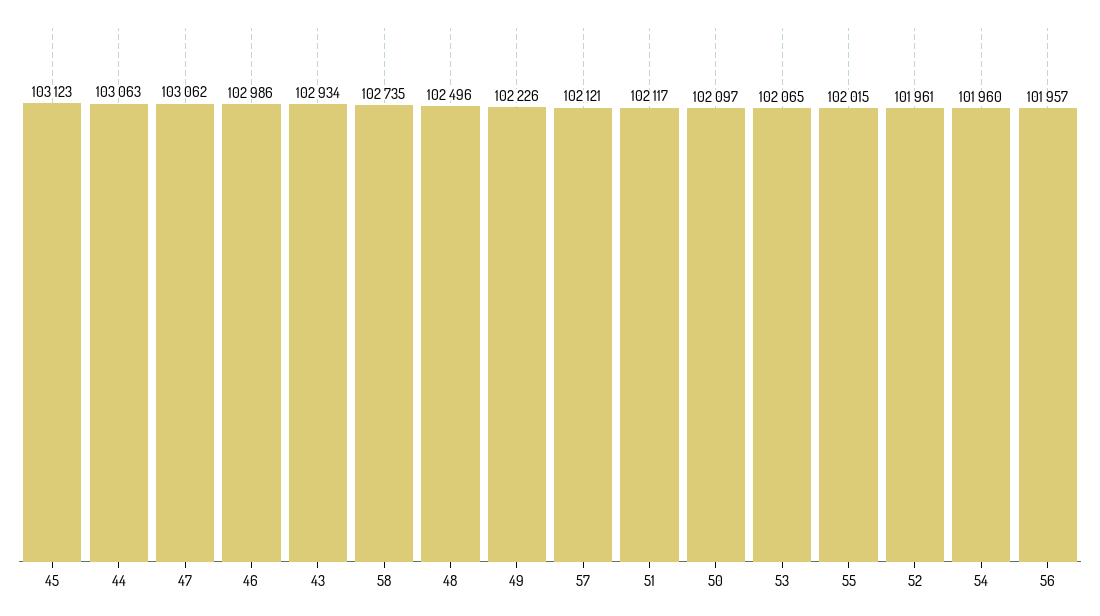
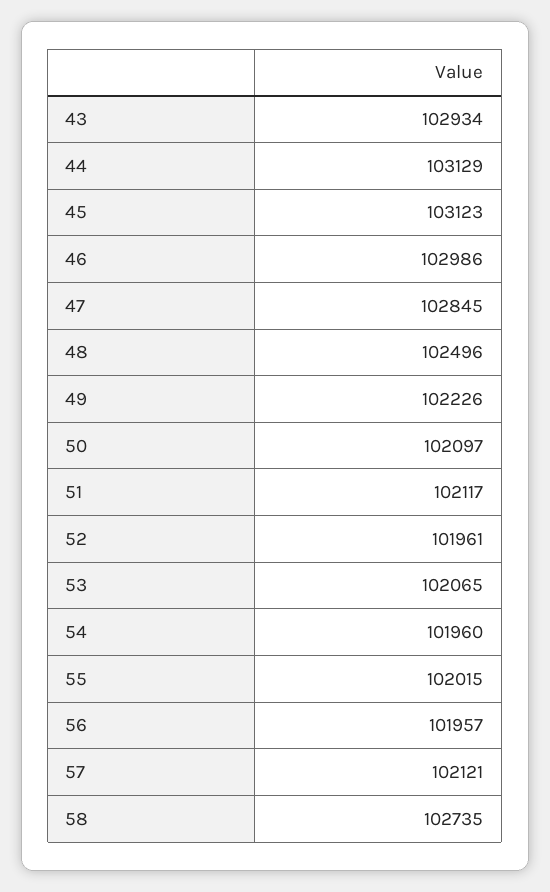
44: 103063 -> 103129
47: 103062 -> 102845

